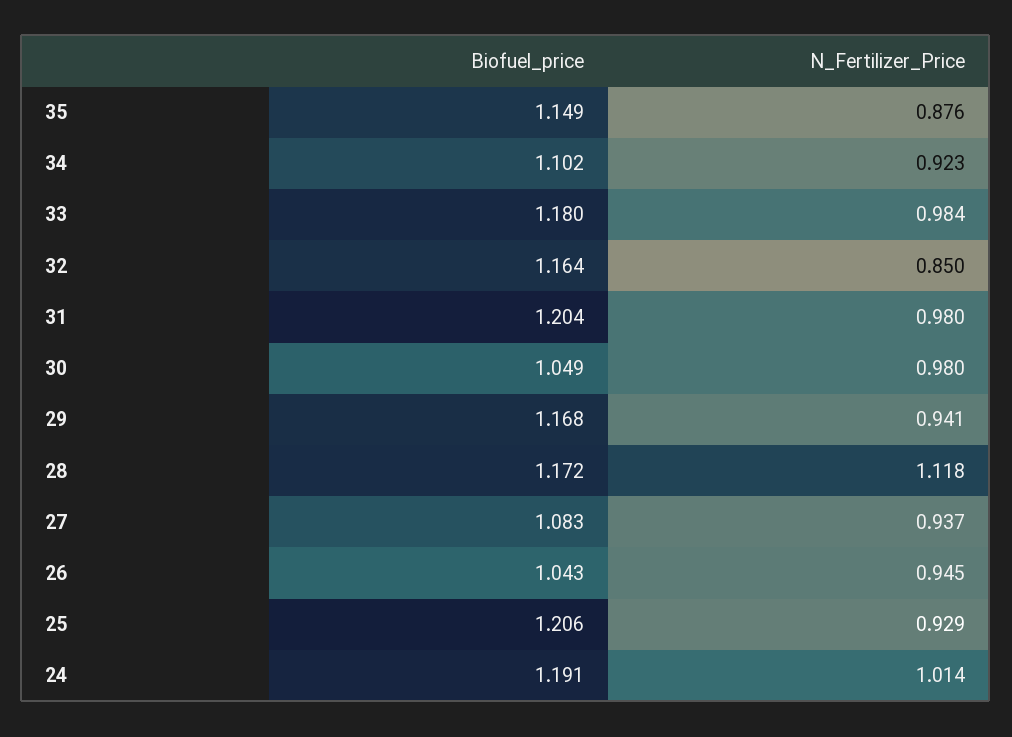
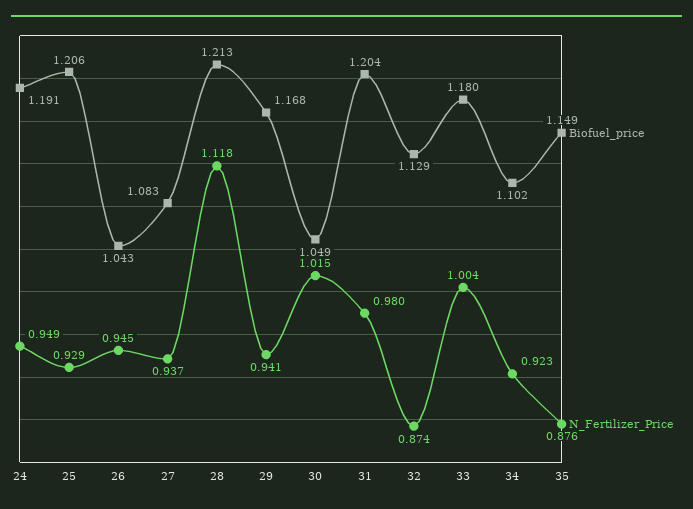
N_Fertilizer_Price, 33: 0.984 -> 1.004
Biofuel_price, 32: 1.164 -> 1.129
N_Fertilizer_Price, 32: 0.85 -> 0.874
N_Fertilizer_Price, 30: 0.98 -> 1.015
Biofuel_price, 28: 1.172 -> 1.213
N_Fertilizer_Price, 24: 1.014 -> 0.949

